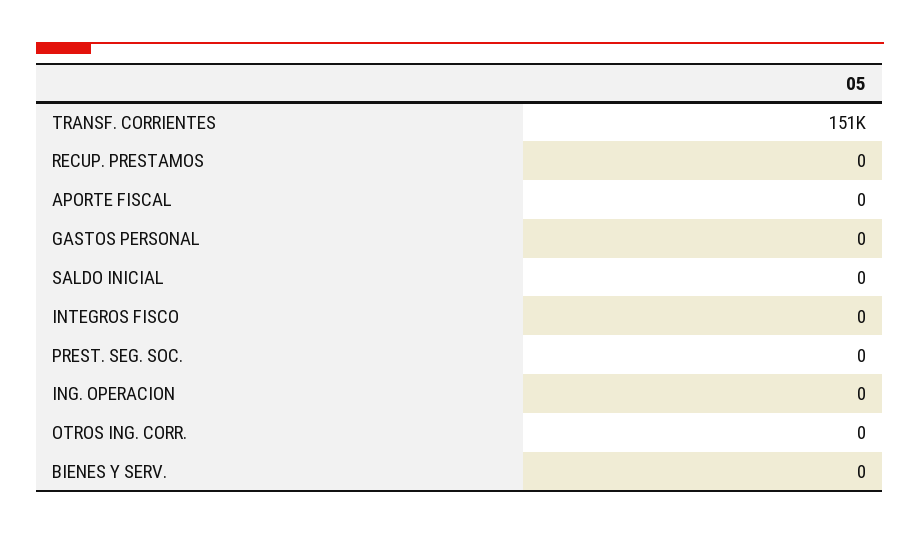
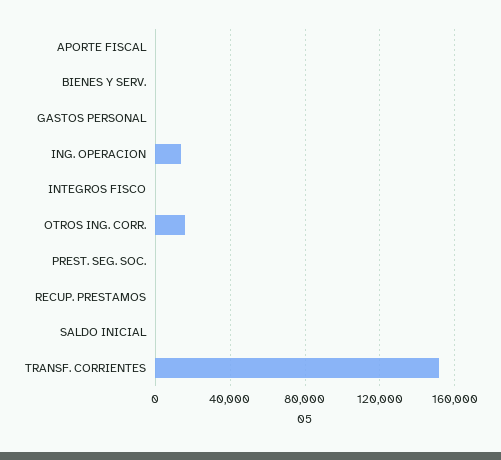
ING. OPERACION: 0 -> 15000
OTROS ING. CORR.: 0 -> 15000

